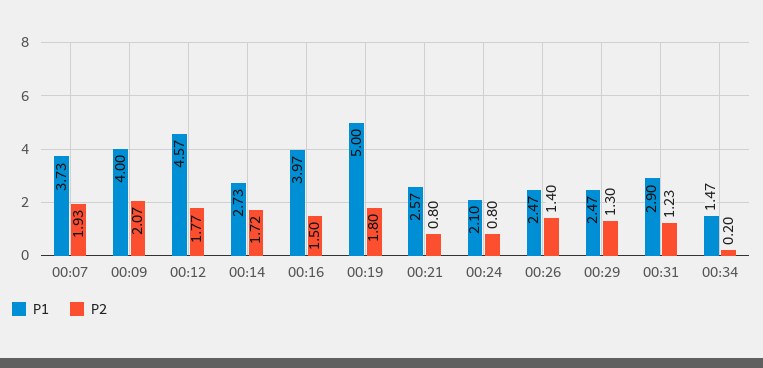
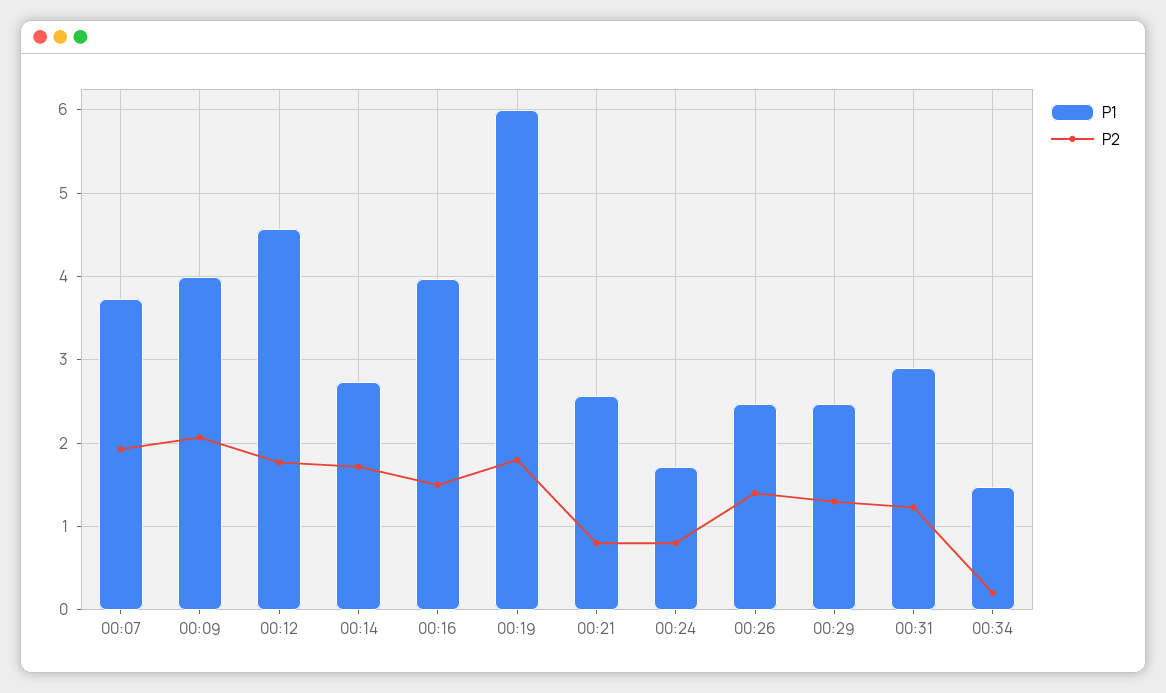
P1, 00:19: 5 -> 6
P1, 00:24: 2.1 -> 1.7

